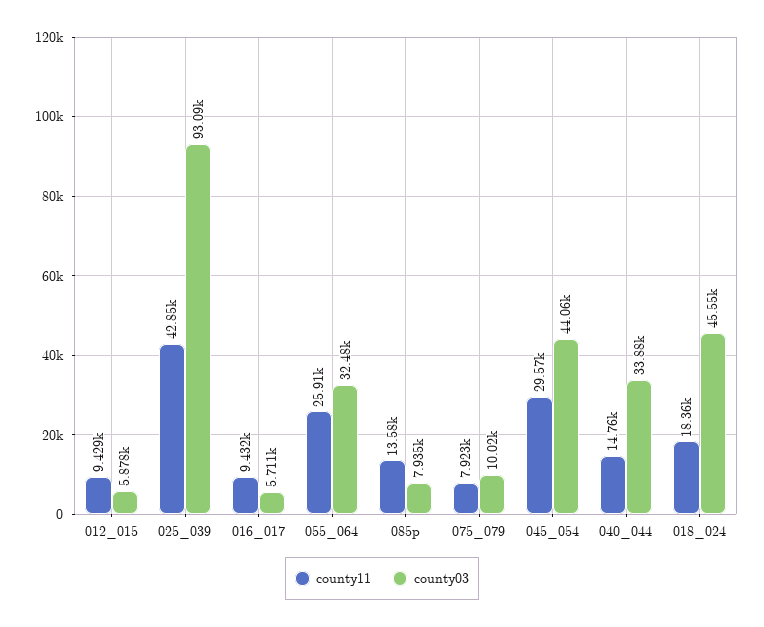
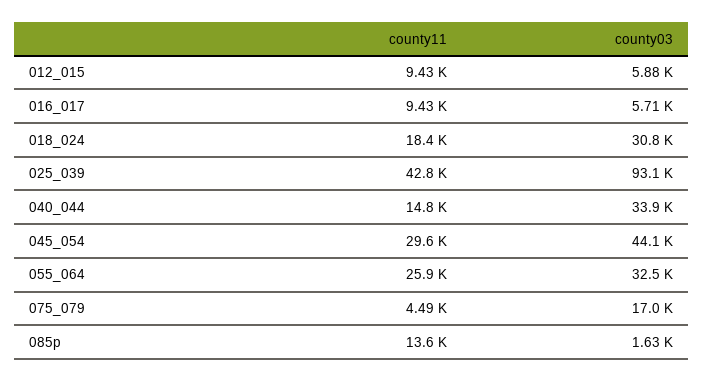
county03, 085p: 7935 -> 1630
county11, 075_079: 7923 -> 4490
county03, 075_079: 10020 -> 17000
county03, 018_024: 45550 -> 30800

